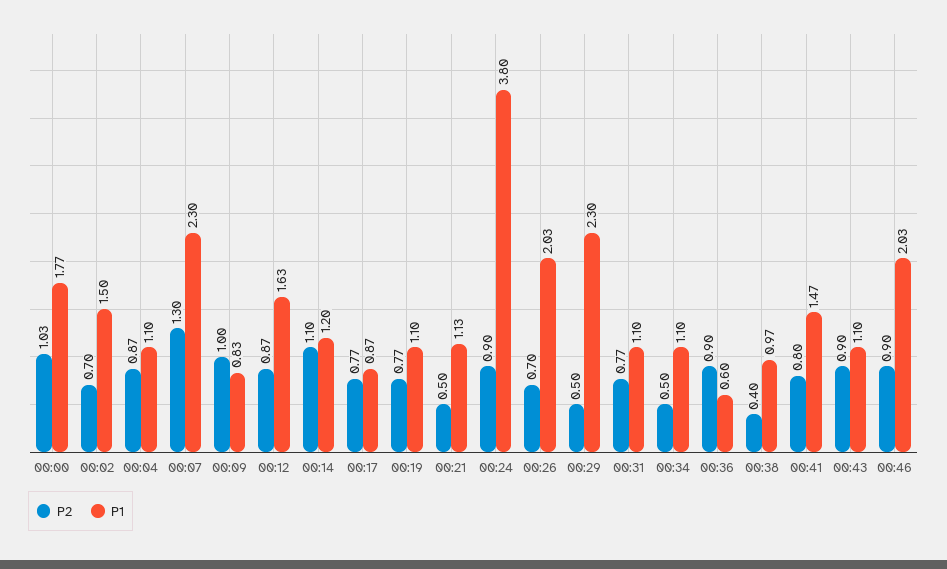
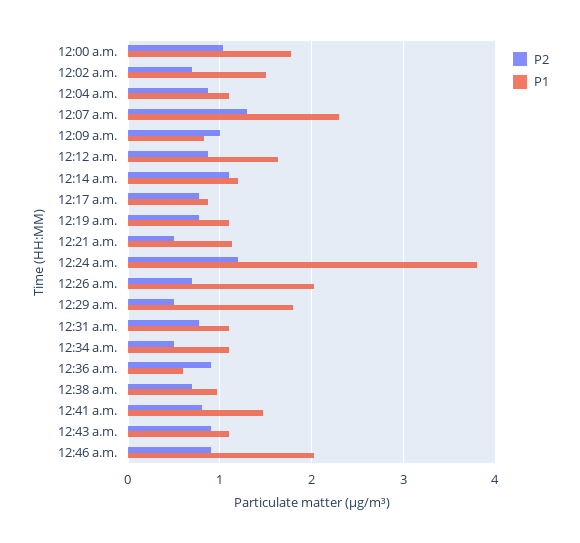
P2, 00:24: 0.9 -> 1.2
P1, 00:29: 2.3 -> 1.8
P2, 00:38: 0.4 -> 0.7

